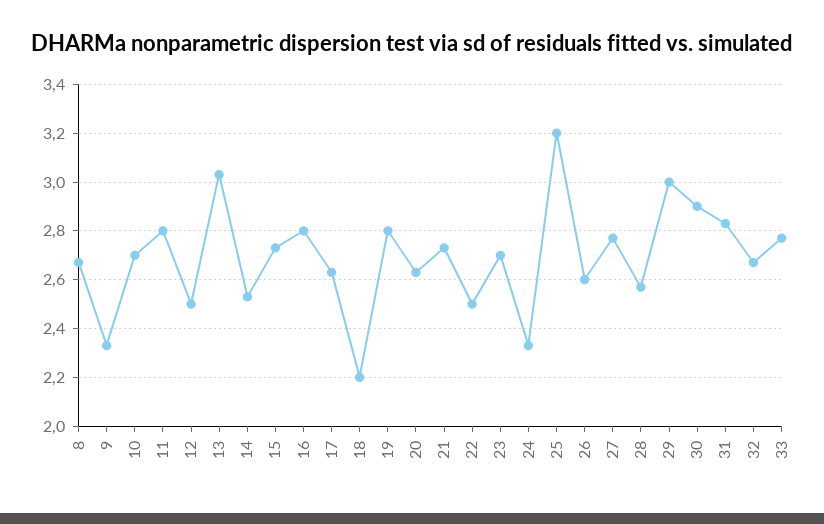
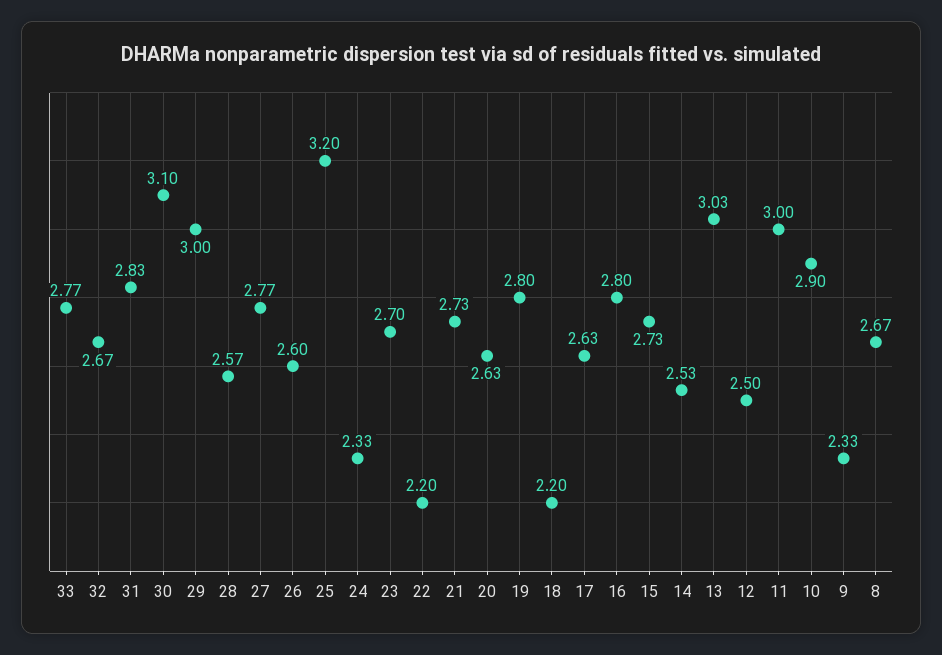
10: 2.7 -> 2.9
11: 2.8 -> 3
22: 2.5 -> 2.2
30: 2.9 -> 3.1

